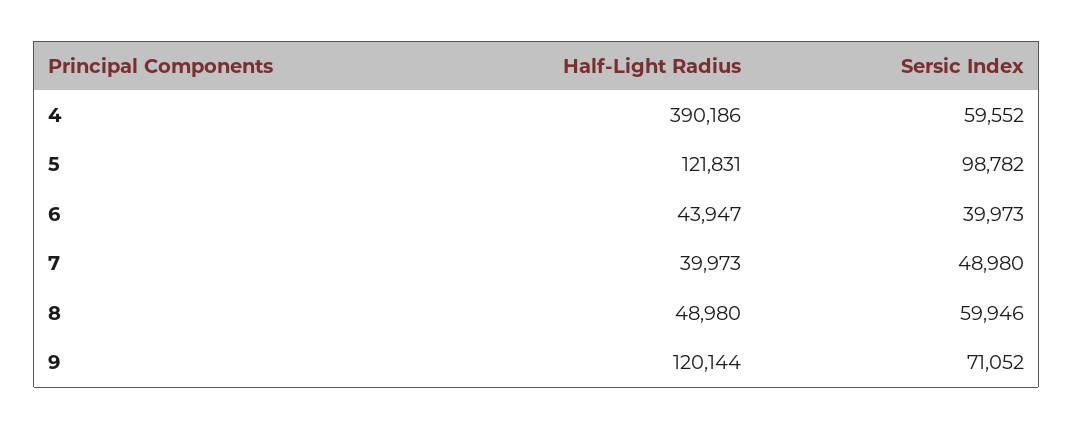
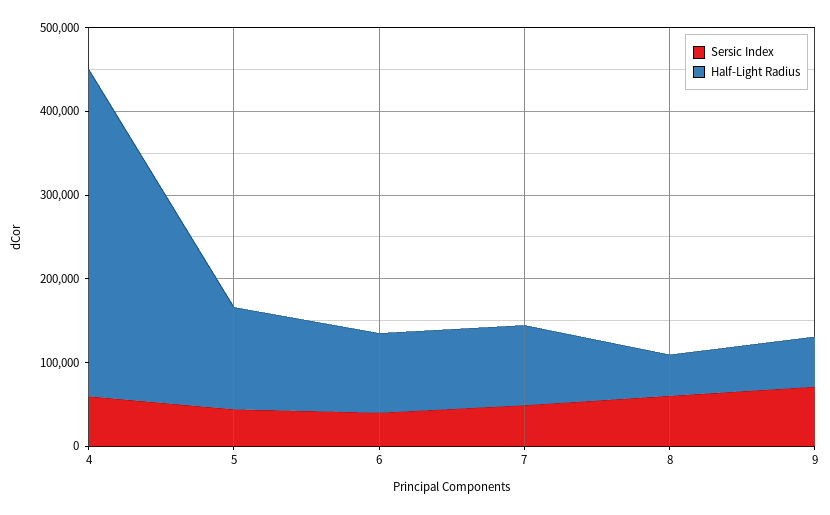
Sersic Index, 5: 98782 -> 40000
Half-Light Radius, 6: 43947 -> 100000
Half-Light Radius, 7: 39973 -> 100000
Half-Light Radius, 9: 120144 -> 60000

